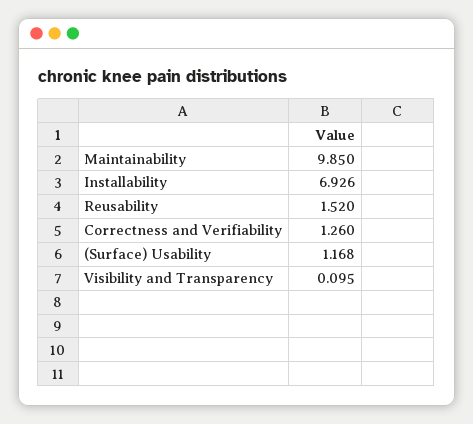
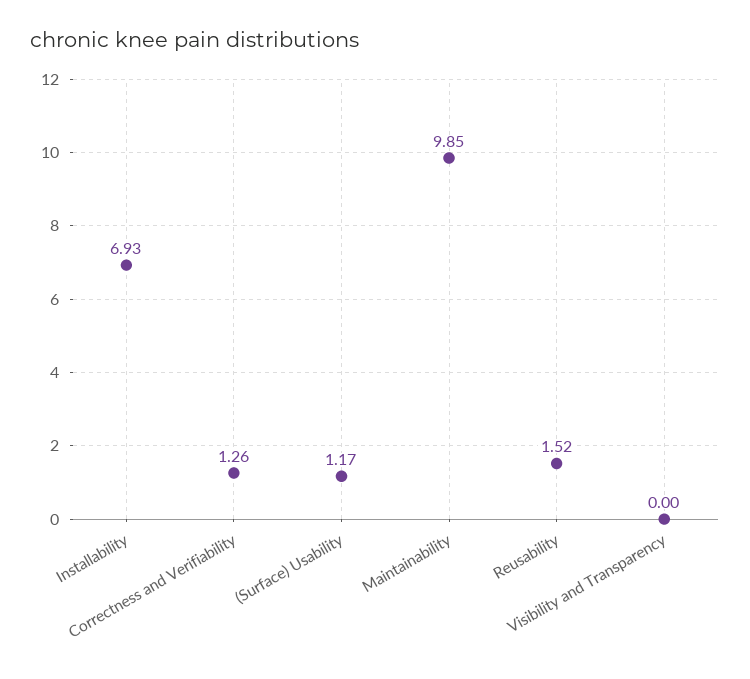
Visibility and Transparency: 0.095 -> 0

